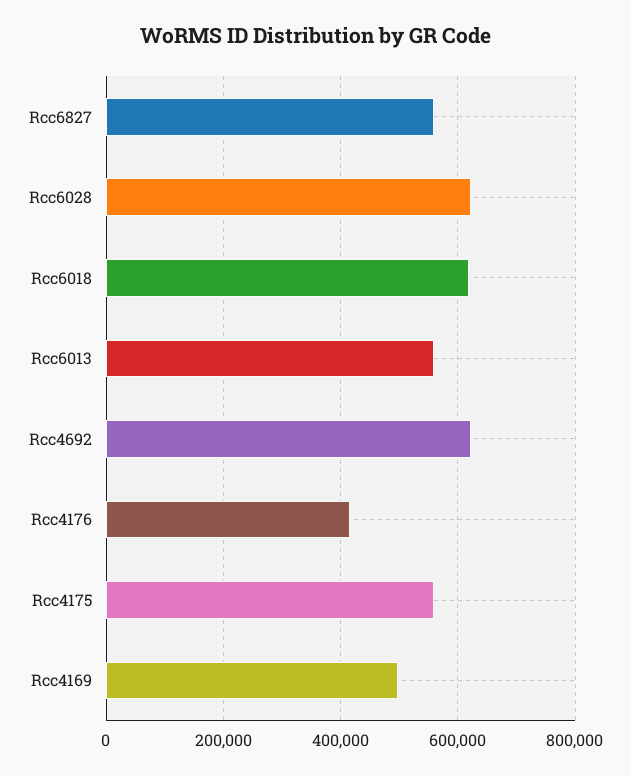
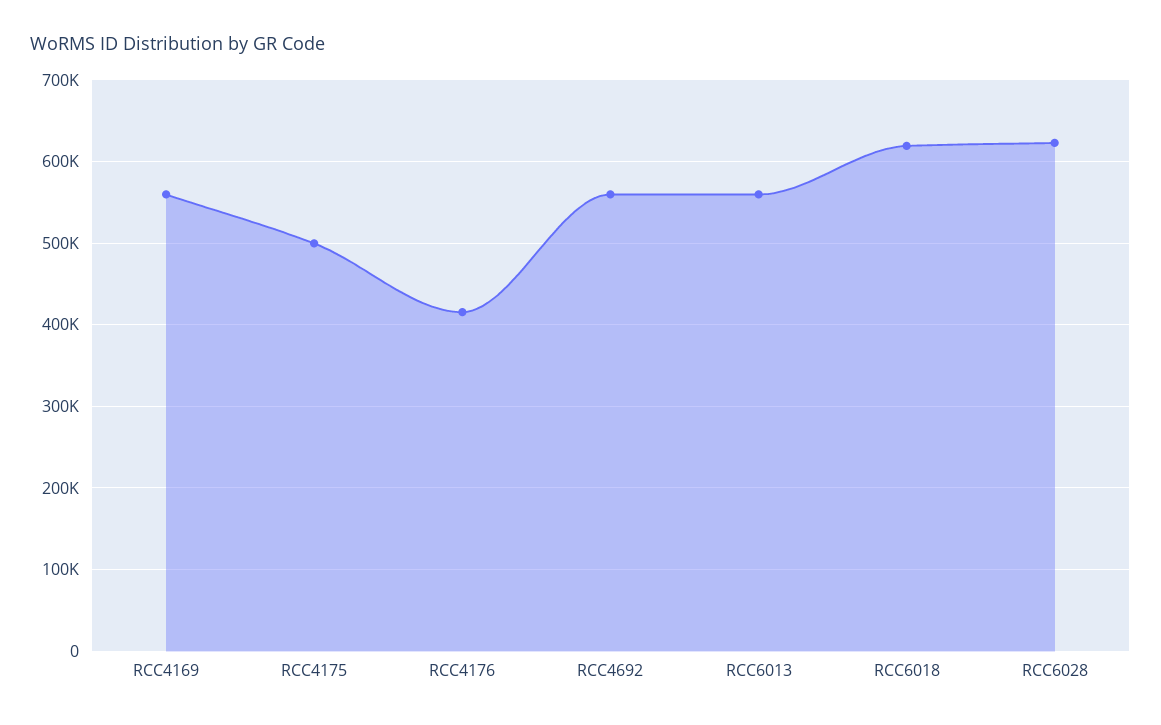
Rcc6827: 560000 -> none
Rcc4692: 620000 -> 560000
Rcc4175: 560000 -> 500000
Rcc4169: 500000 -> 560000

